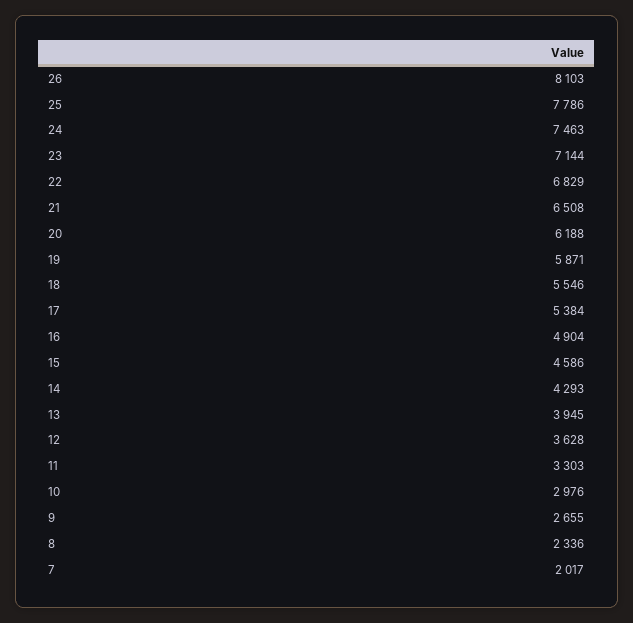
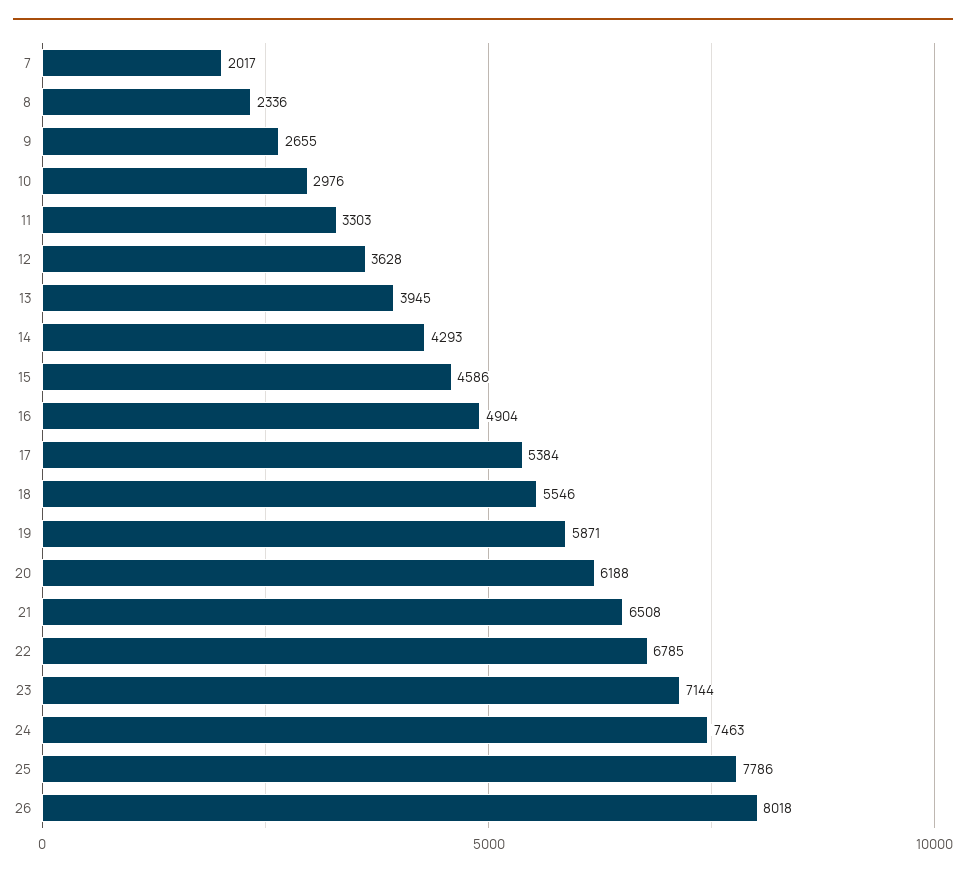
26: 8103 -> 8018
22: 6829 -> 6785

